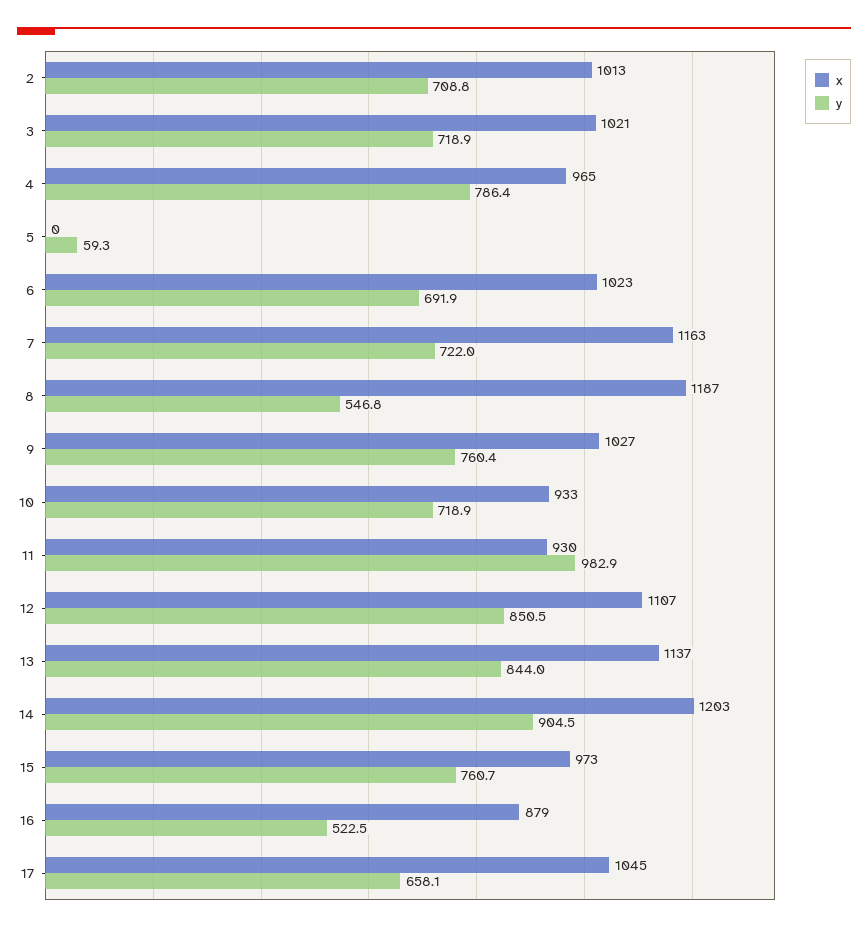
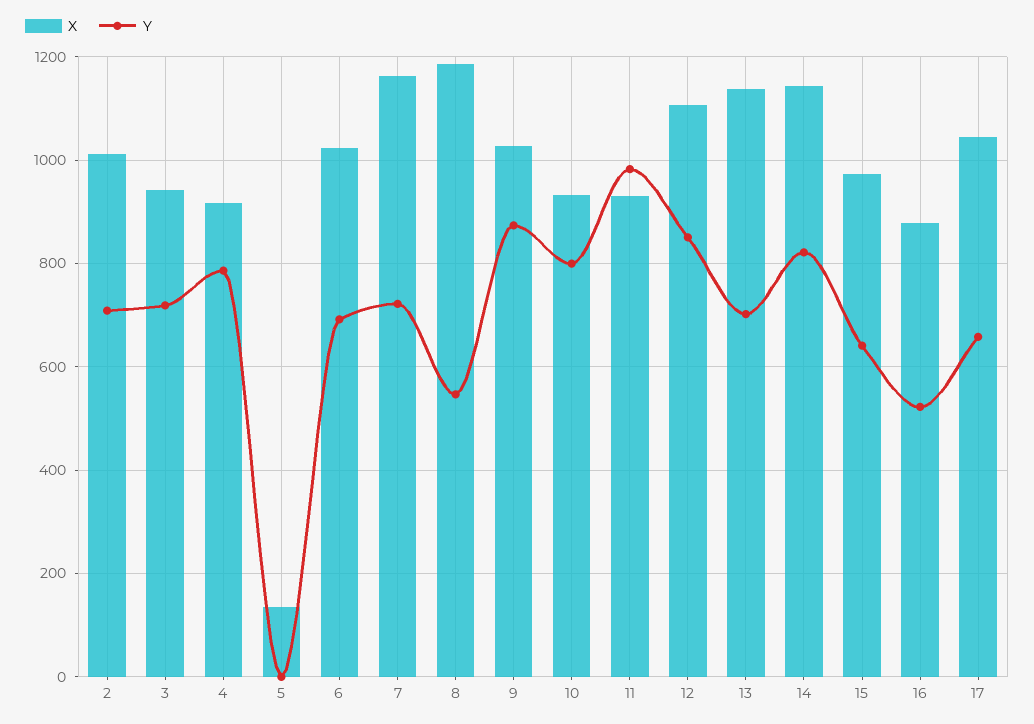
x, 3: 1021 -> 940
x, 4: 965 -> 920
x, 5: 0 -> 140
y, 5: 59.3 -> 0
y, 9: 760.4 -> 880
y, 10: 718.9 -> 800
y, 13: 844 -> 700
x, 14: 1203 -> 1140
y, 14: 904.5 -> 820
y, 15: 760.7 -> 640

